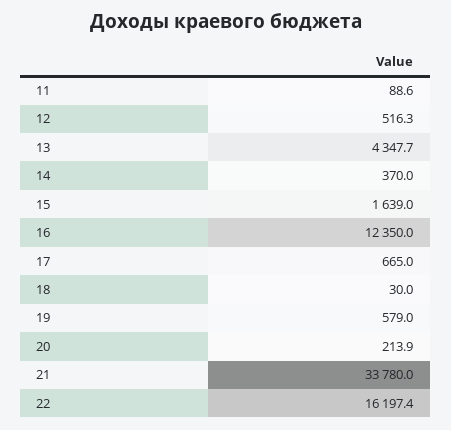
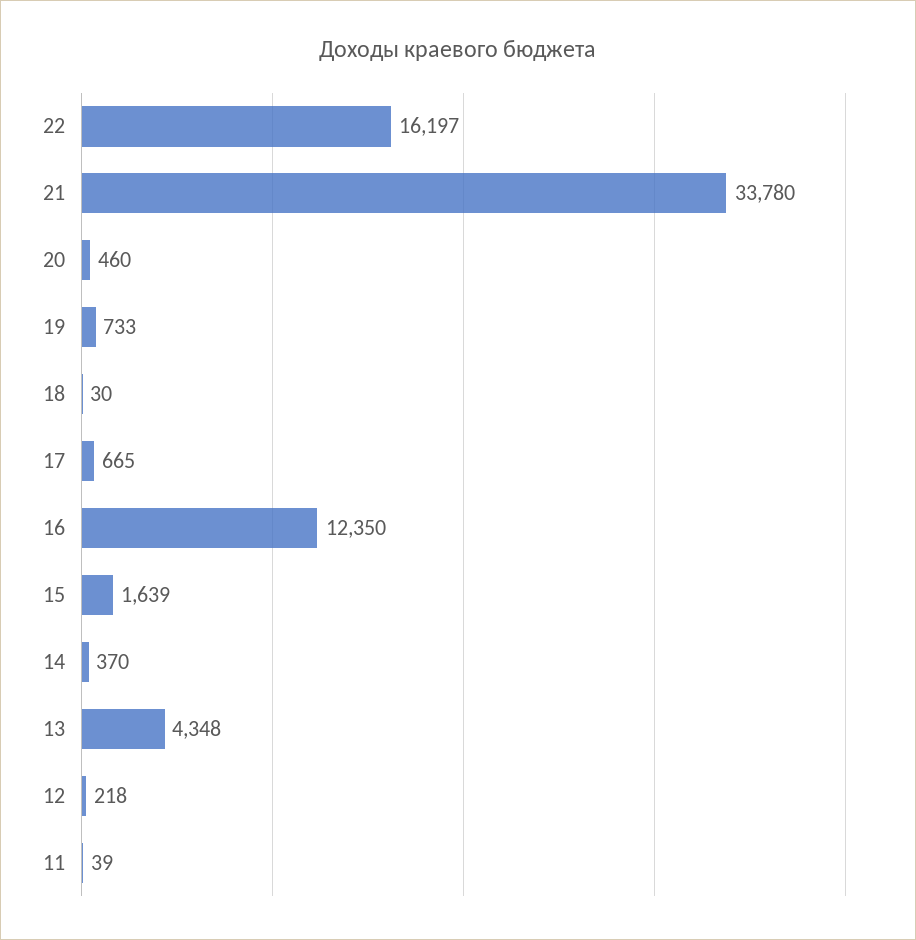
11: 88.6 -> 39
12: 516.3 -> 218
19: 579 -> 733
20: 213.9 -> 460

